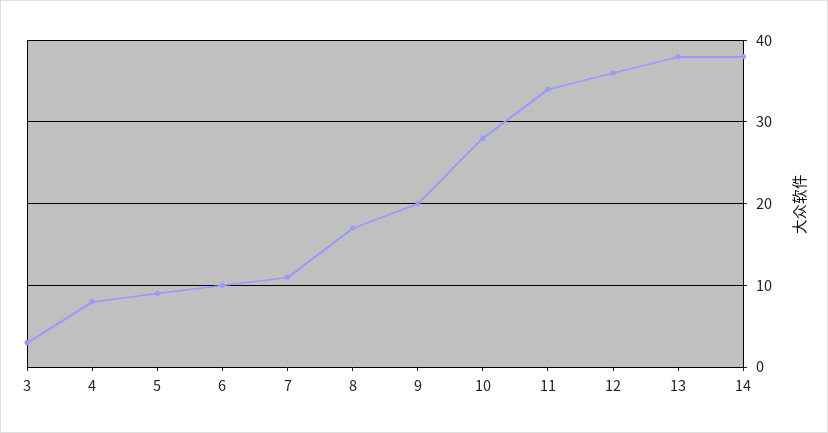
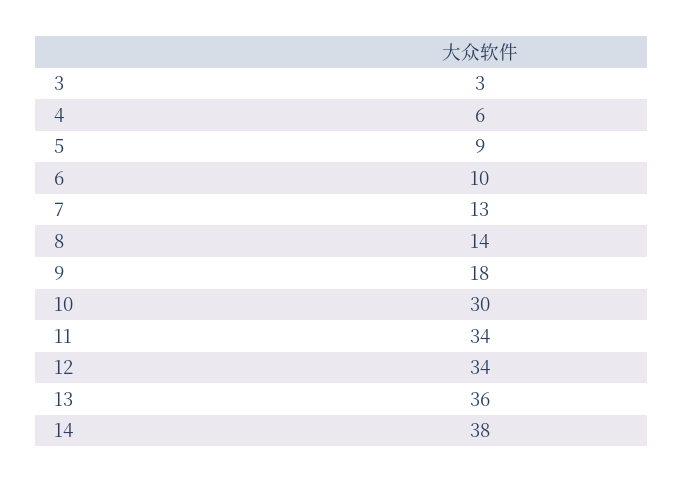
4: 8 -> 6
7: 11 -> 13
8: 17 -> 14
9: 20 -> 18
10: 28 -> 30
12: 36 -> 34
13: 38 -> 36

